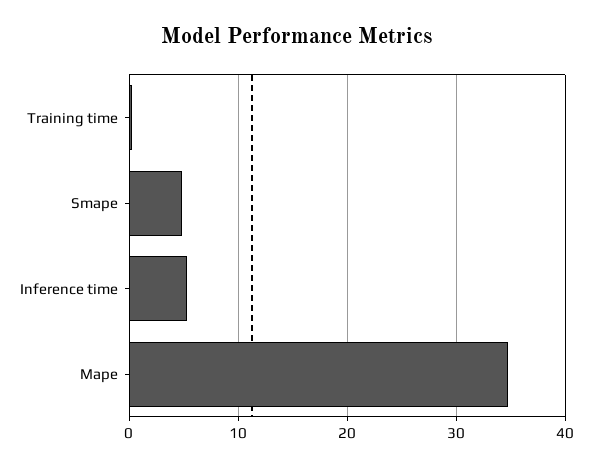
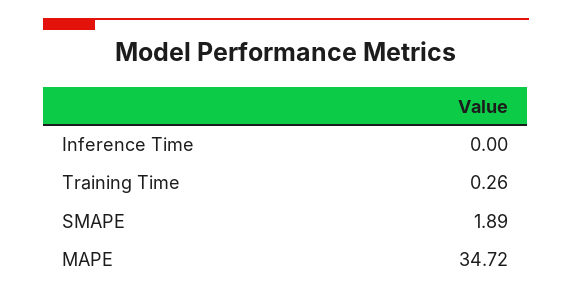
Smape: 5 -> 1.89
Inference time: 5 -> 0

